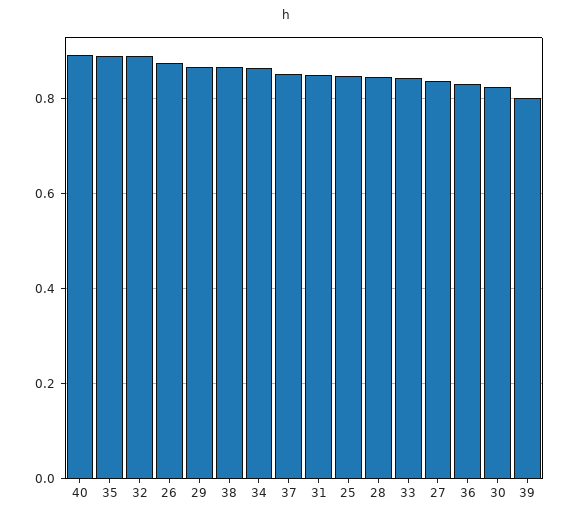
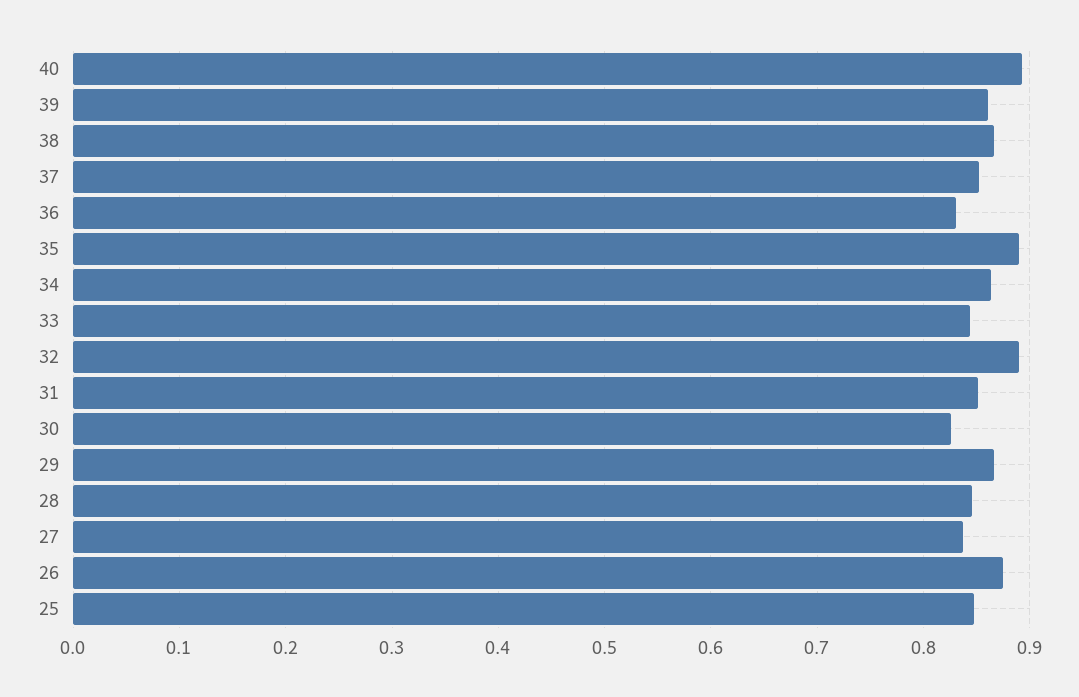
39: 0.8 -> 0.86

